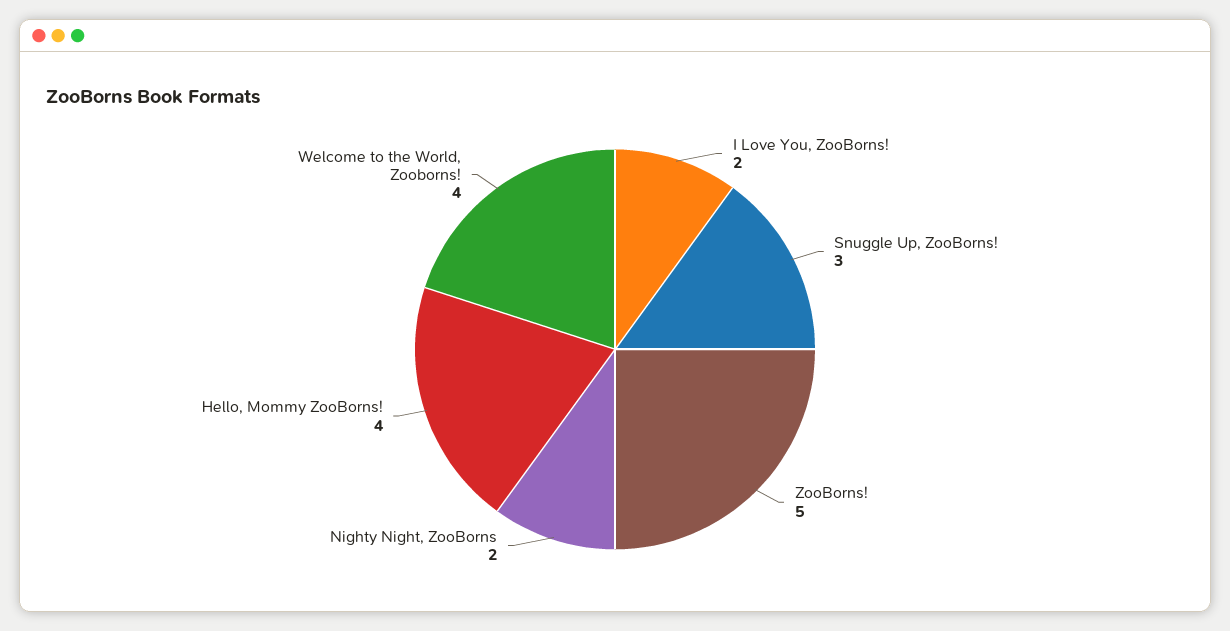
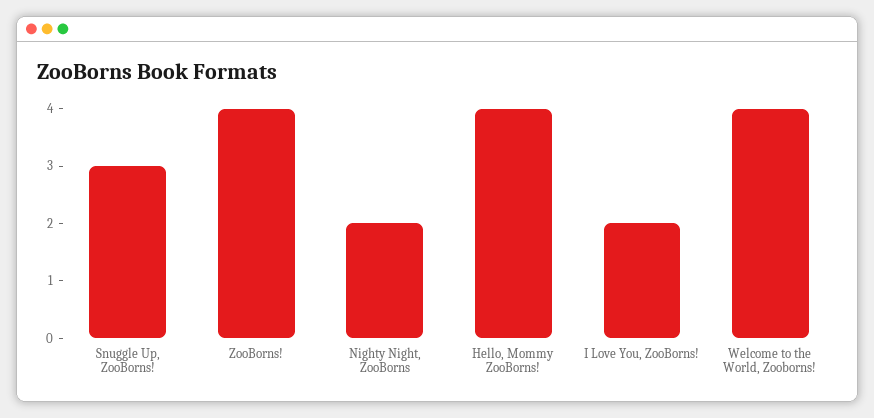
ZooBorns!: 5 -> 4

